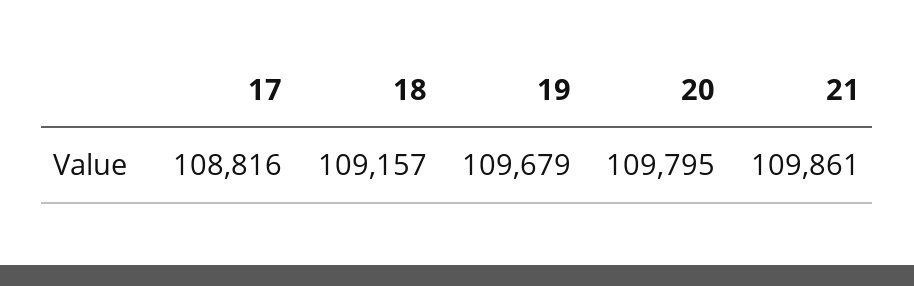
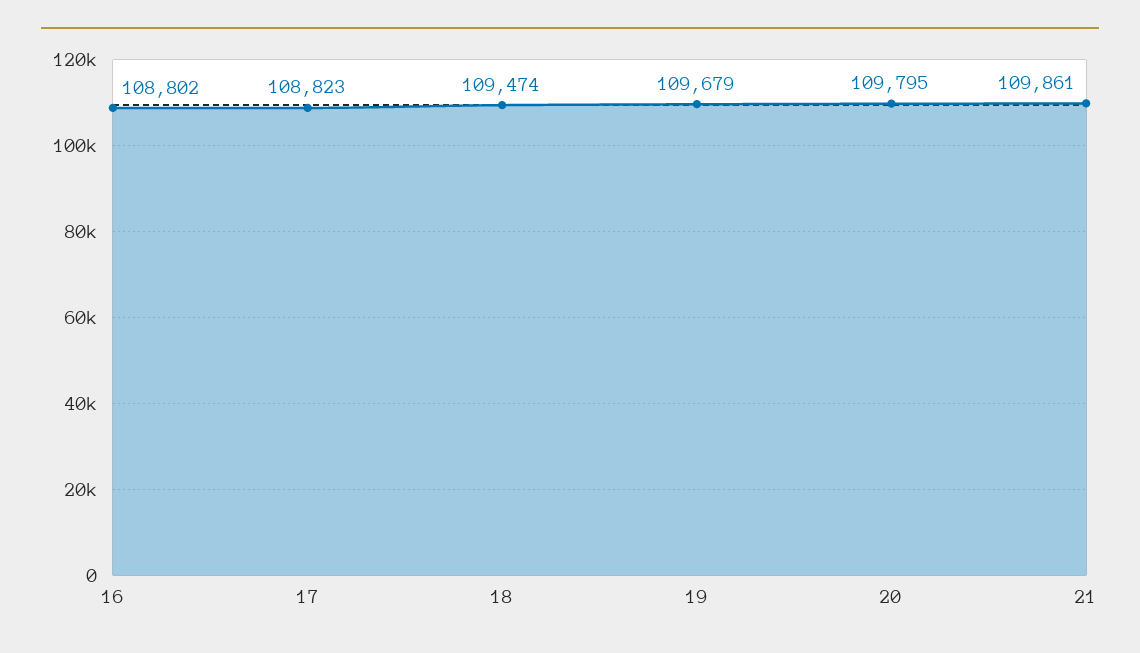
17: 108816 -> 108823
18: 109157 -> 109474
16: none -> 108802

